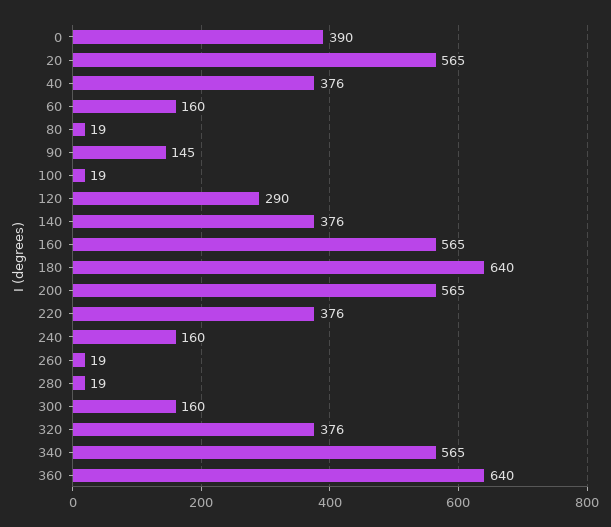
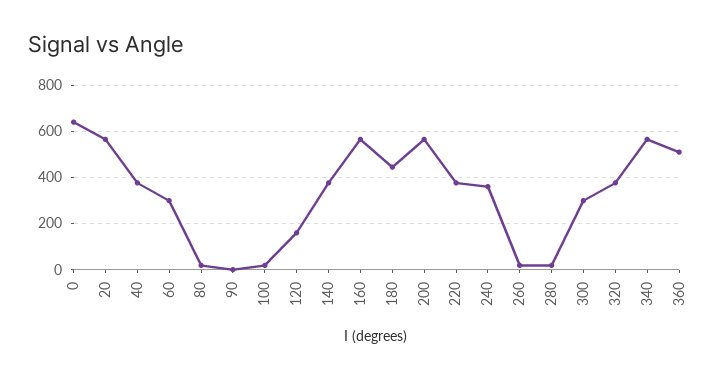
0: 390 -> 650
60: 160 -> 300
90: 145 -> 0
120: 290 -> 150
180: 640 -> 450
240: 160 -> 350
300: 160 -> 300
360: 640 -> 500

